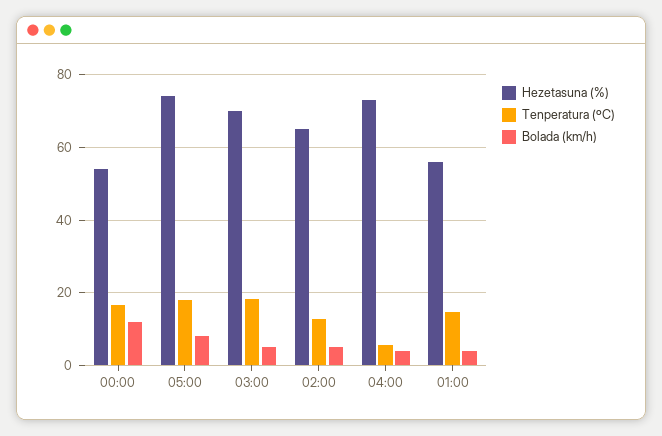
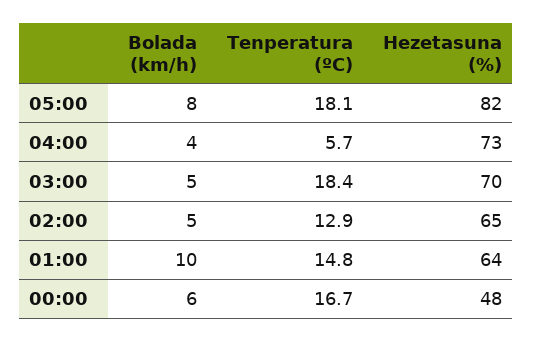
Hezetasuna (%), 00:00: 54 -> 48
Bolada (km/h), 00:00: 12 -> 6
Hezetasuna (%), 05:00: 74 -> 82
Hezetasuna (%), 01:00: 56 -> 64
Bolada (km/h), 01:00: 4 -> 10

